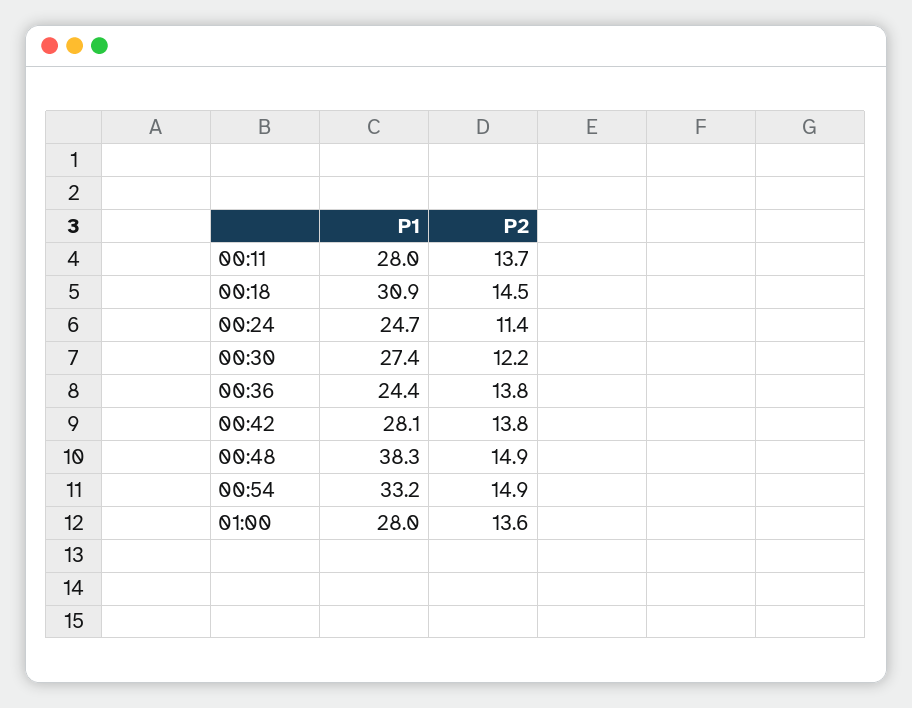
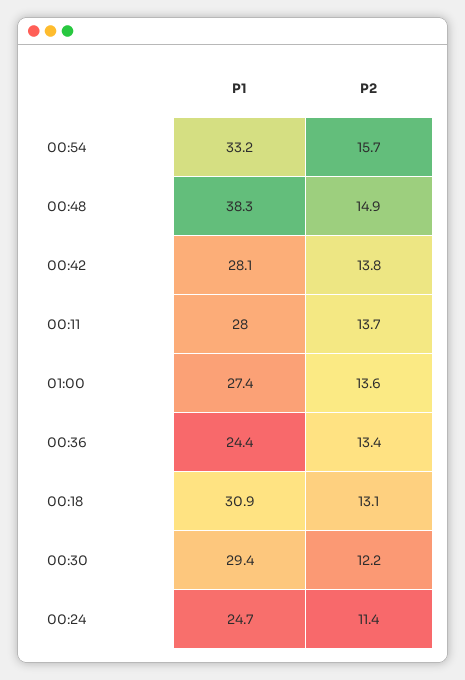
P2, 00:18: 14.5 -> 13.1
P1, 00:30: 27.4 -> 29.4
P2, 00:36: 13.8 -> 13.4
P2, 00:54: 14.9 -> 15.7
P1, 01:00: 28 -> 27.4

